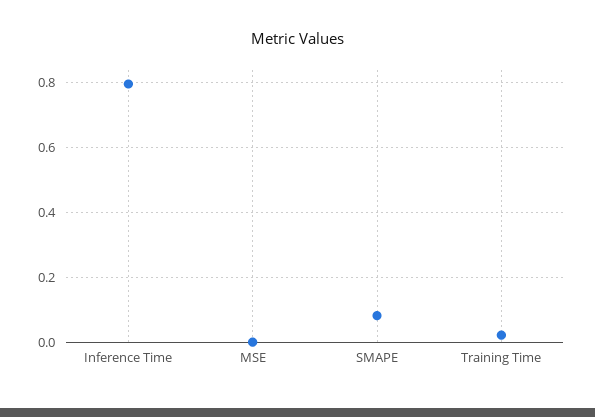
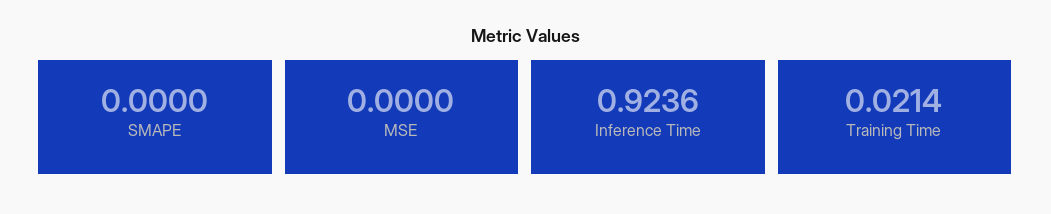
Inference Time: 0.8 -> 0.9236
SMAPE: 0.08 -> 0

